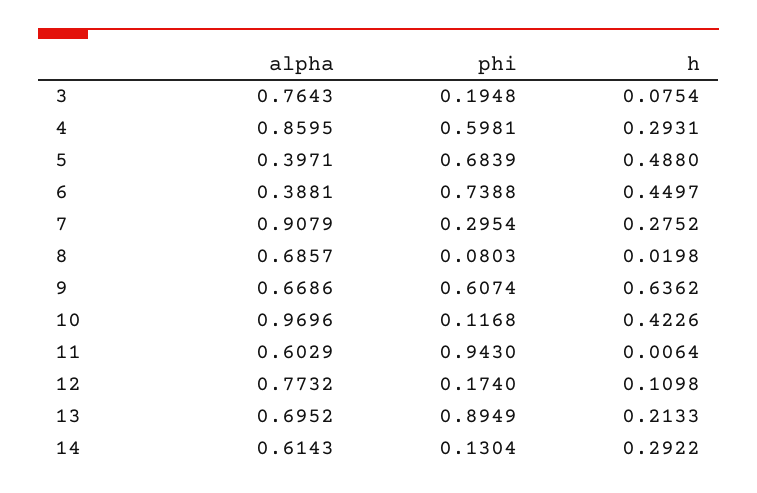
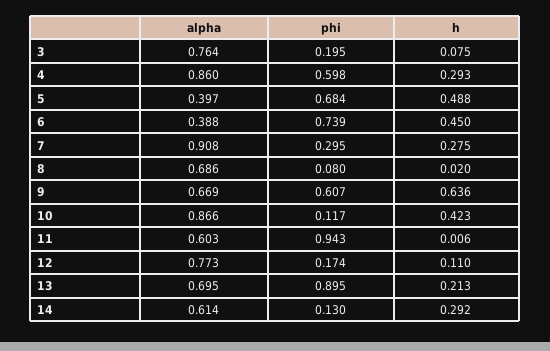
alpha, 10: 0.9696 -> 0.866

